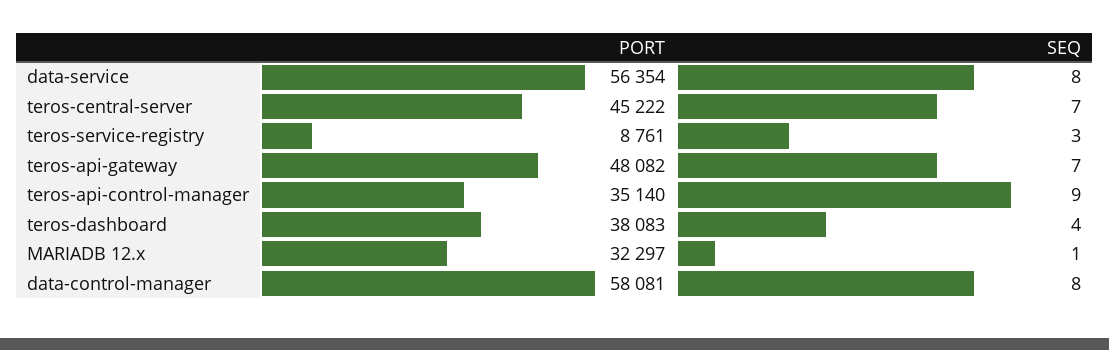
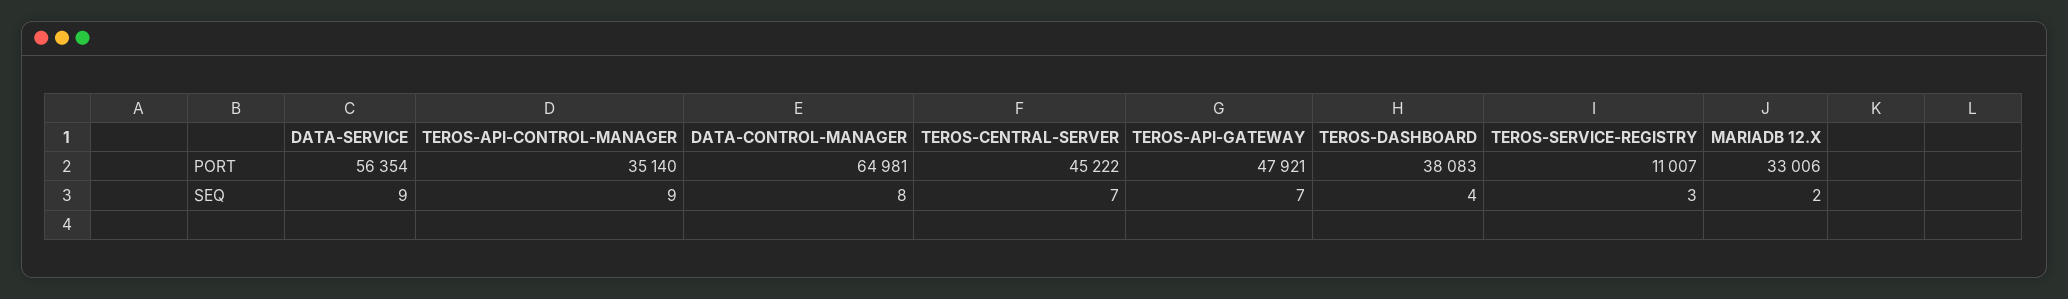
SEQ, data-service: 8 -> 9
PORT, teros-service-registry: 8761 -> 11007
PORT, teros-api-gateway: 48082 -> 47921
PORT, MARIADB 12.x: 32297 -> 33006
SEQ, MARIADB 12.x: 1 -> 2
PORT, data-control-manager: 58081 -> 64981

